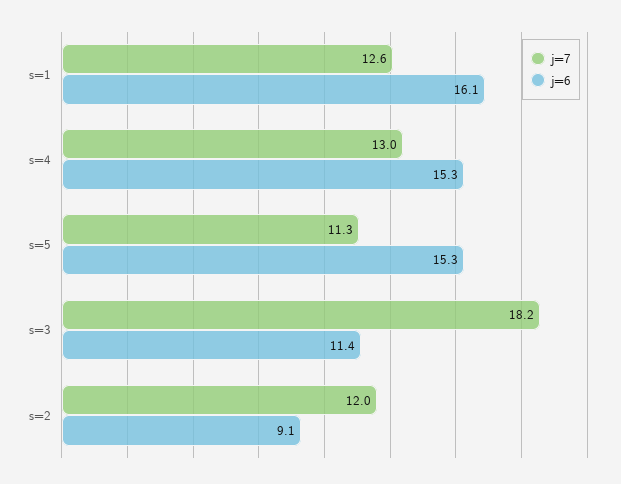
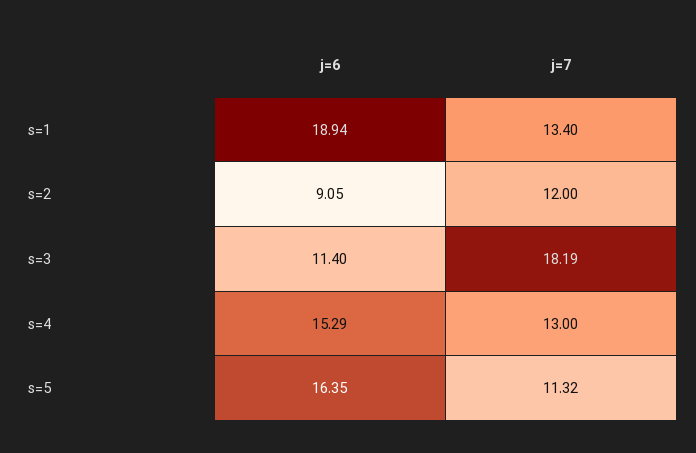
j=7, s=1: 12.6 -> 13.4
j=6, s=1: 16.1 -> 18.94
j=6, s=5: 15.3 -> 16.35

